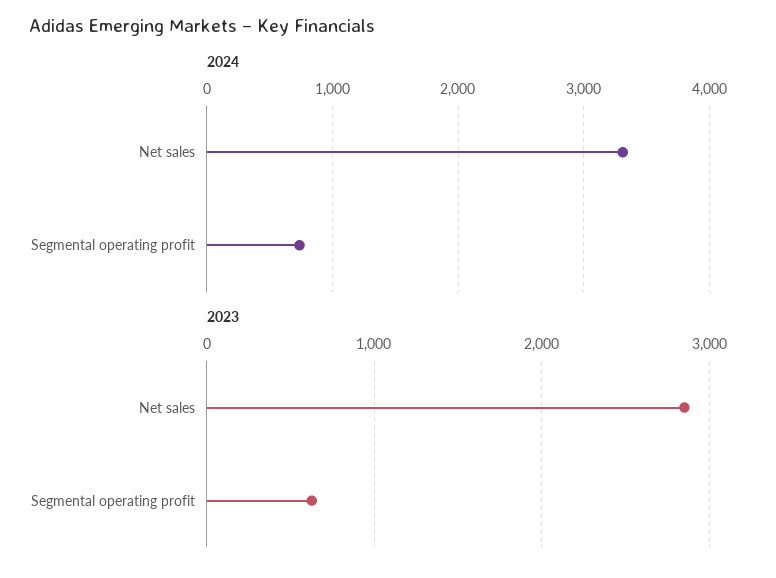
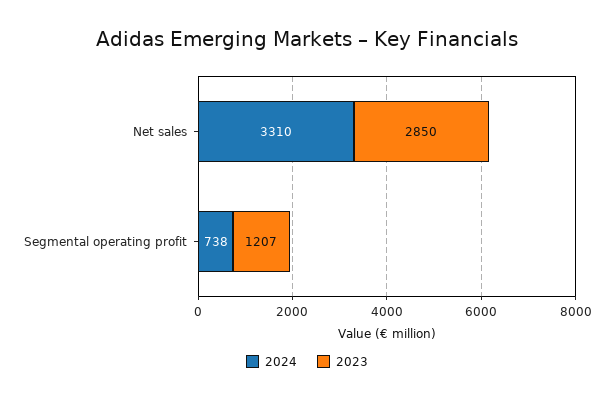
2023, Segmental operating profit: 600 -> 1207

